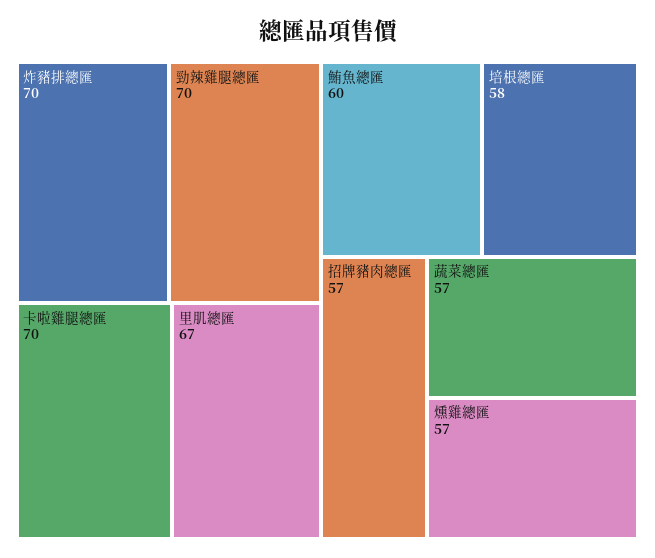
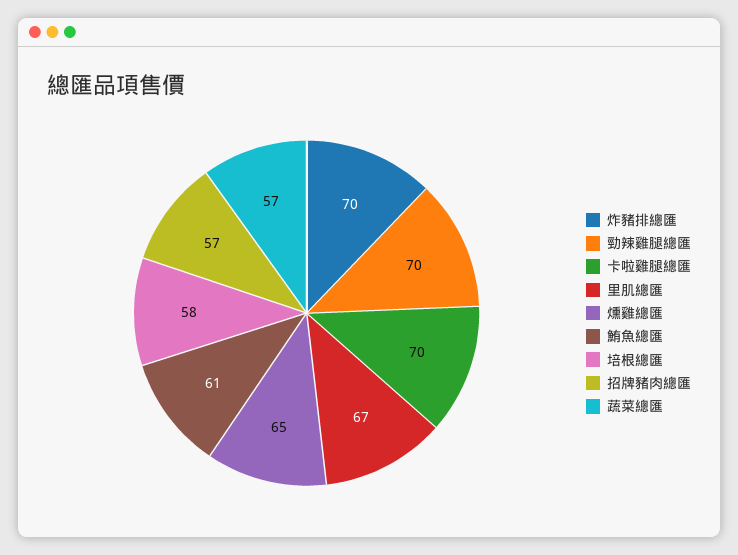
鮪魚總匯: 60 -> 61
燻雞總匯: 57 -> 65

